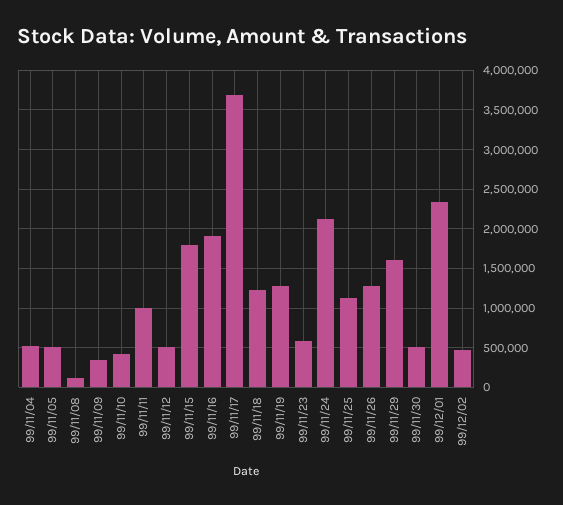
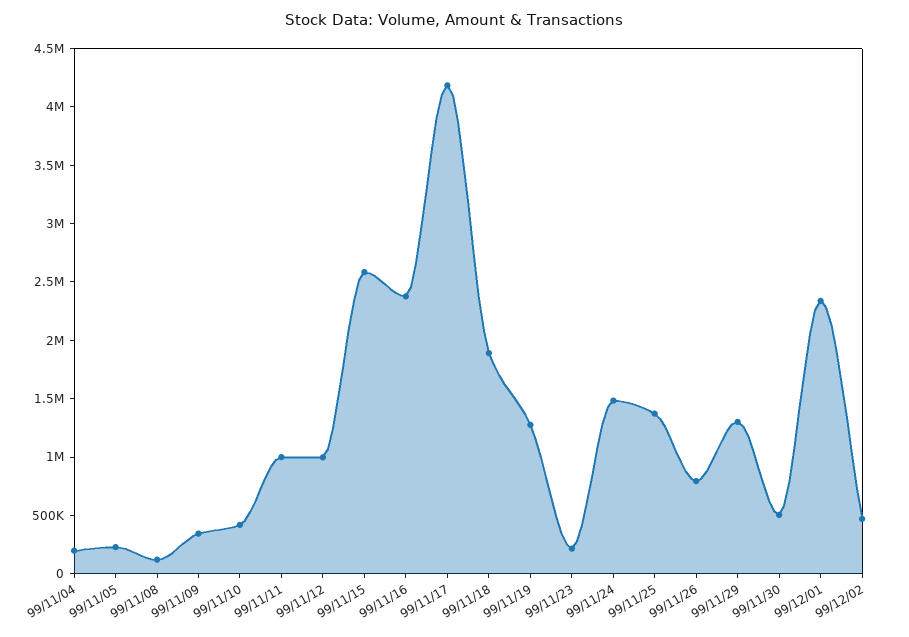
99/11/04: 500000 -> 200000
99/11/05: 500000 -> 200000
99/11/12: 500000 -> 1000000
99/11/15: 1800000 -> 2600000
99/11/16: 1900000 -> 2400000
99/11/17: 3700000 -> 4200000
99/11/18: 1200000 -> 1900000
99/11/23: 600000 -> 200000
99/11/24: 2100000 -> 1500000
99/11/25: 1100000 -> 1400000
99/11/26: 1300000 -> 800000
99/11/29: 1600000 -> 1300000

